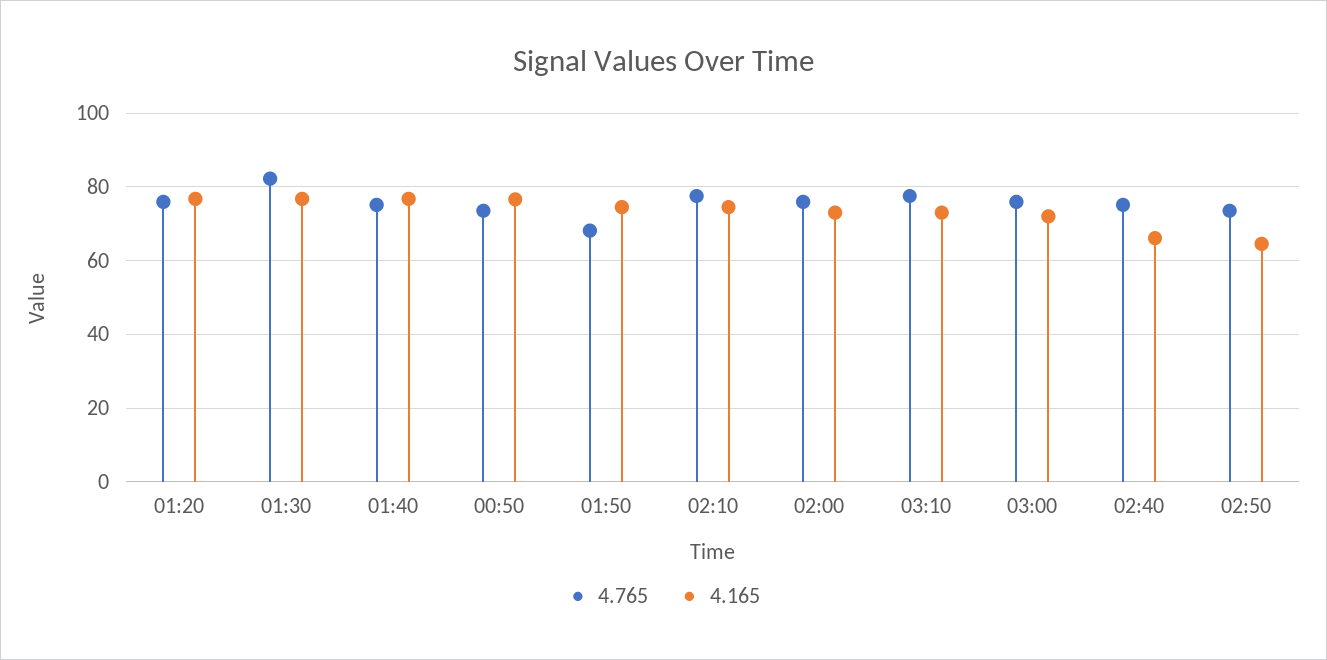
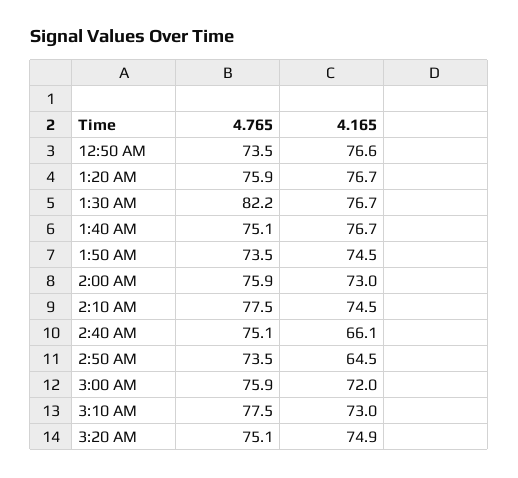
4.765, 01:50: 68 -> 73.5
4.765, 3:20 AM: none -> 75.1
4.165, 3:20 AM: none -> 74.9

